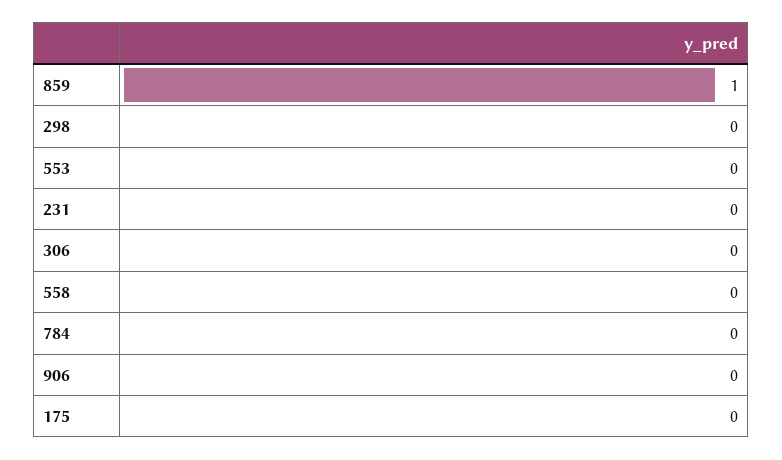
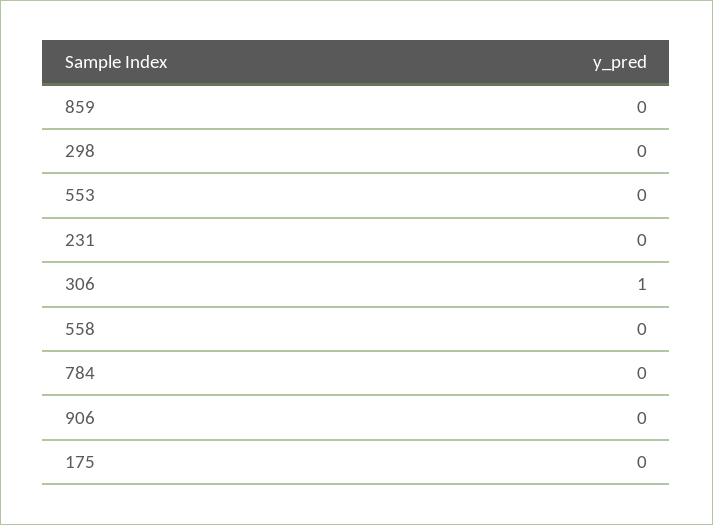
859: 1 -> 0
306: 0 -> 1

